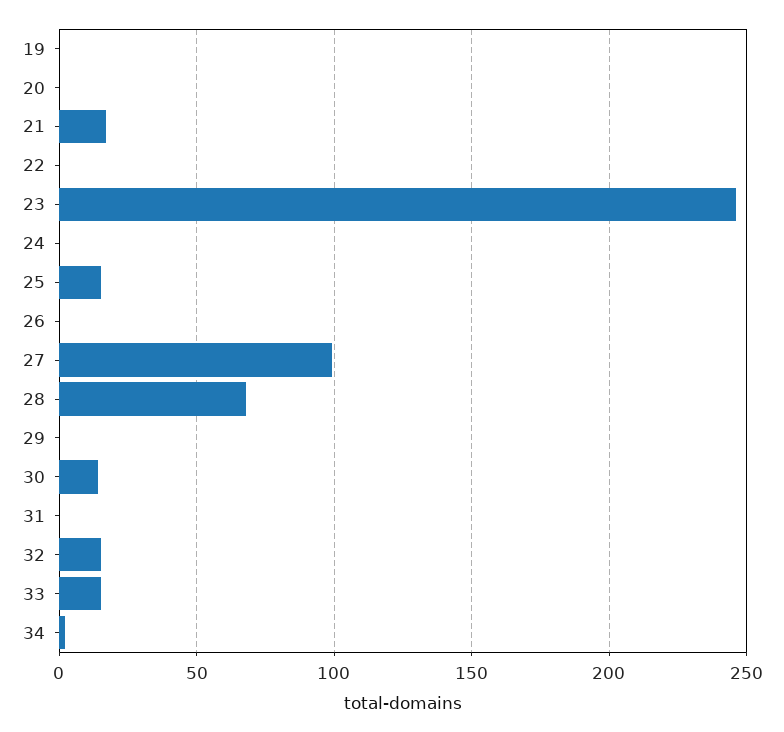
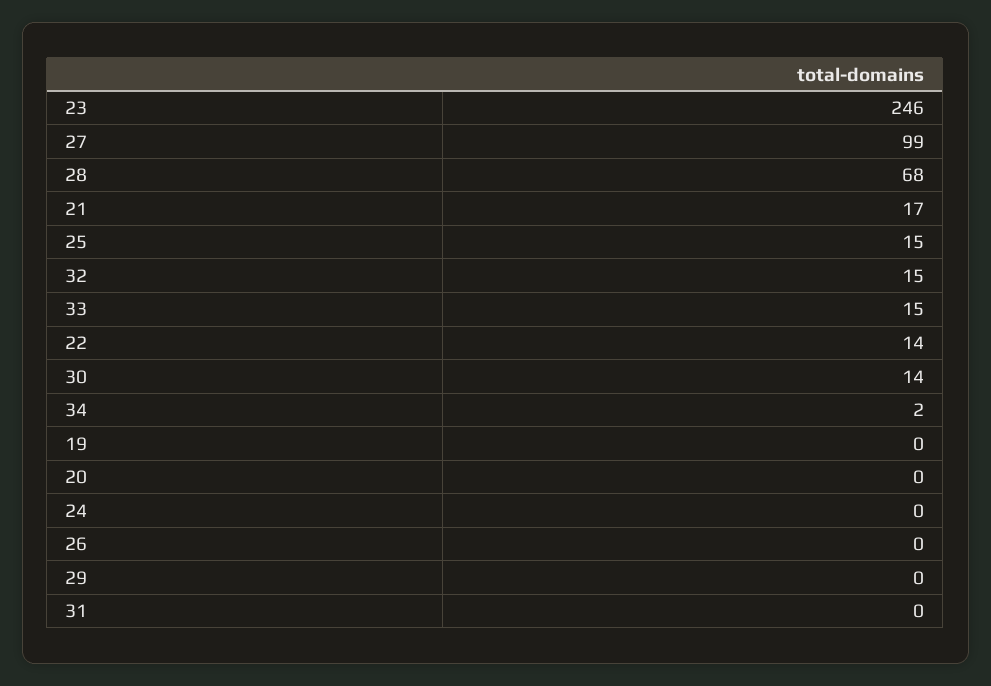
22: 0 -> 14

